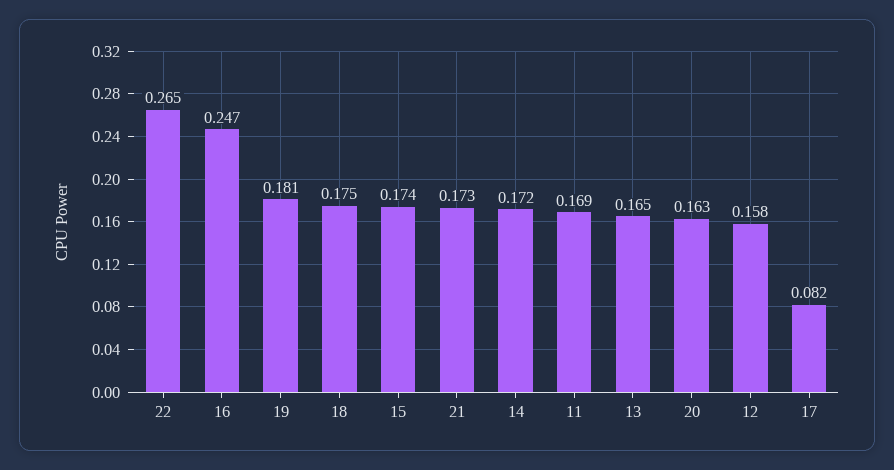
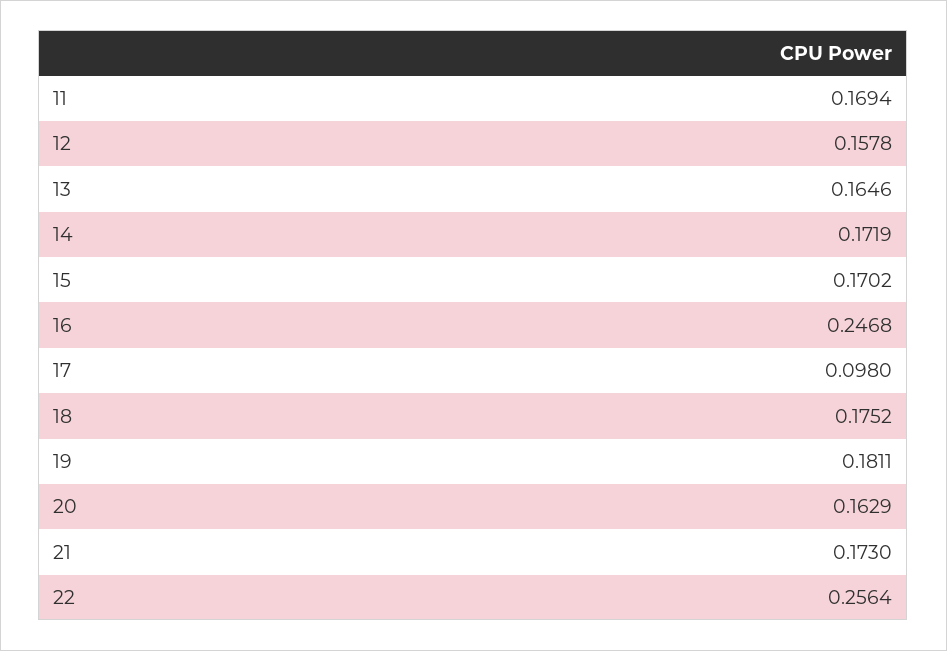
22: 0.265 -> 0.2564
15: 0.174 -> 0.1702
17: 0.082 -> 0.098

